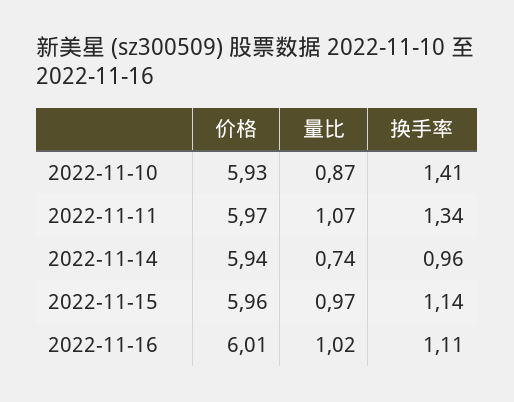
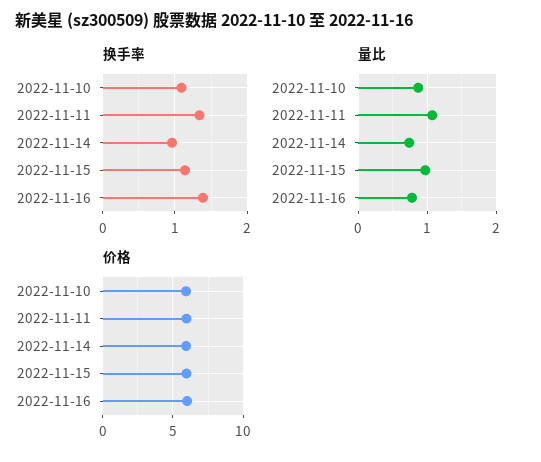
换手率, 2022-11-10: 1.41 -> 1.1
量比, 2022-11-16: 1.02 -> 0.8
换手率, 2022-11-16: 1.11 -> 1.4

